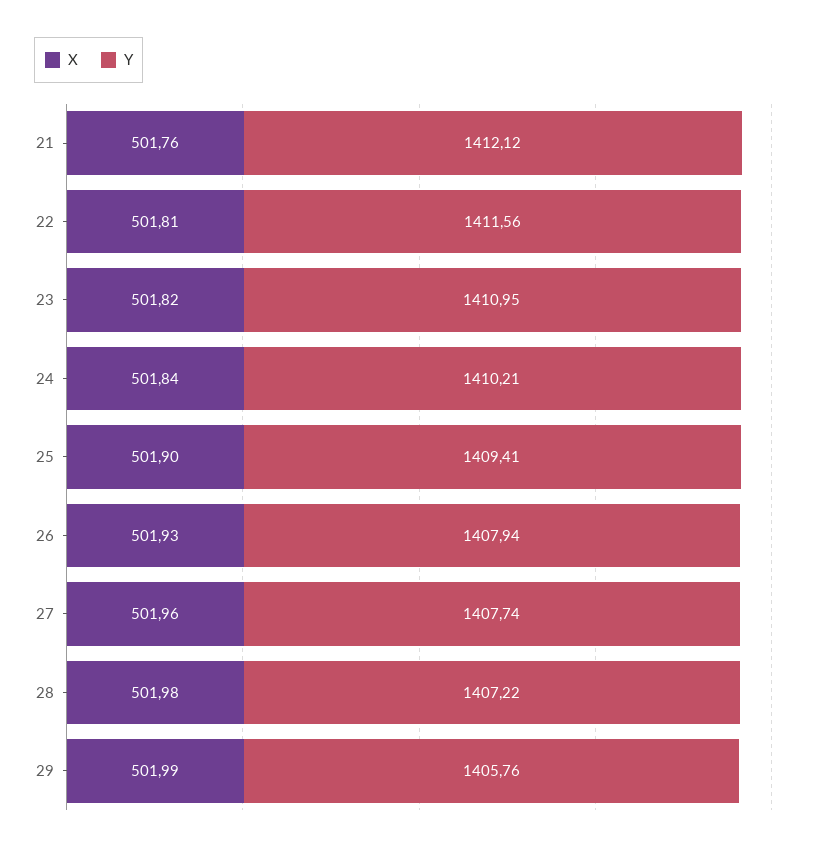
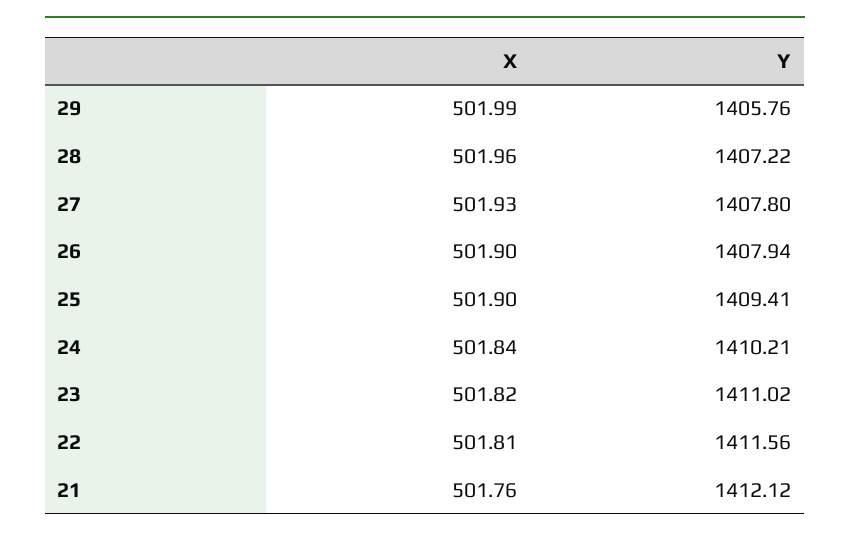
Y, 23: 1410.95 -> 1411.02
X, 26: 501.93 -> 501.9
X, 27: 501.96 -> 501.93
Y, 27: 1407.74 -> 1407.8
X, 28: 501.98 -> 501.96

